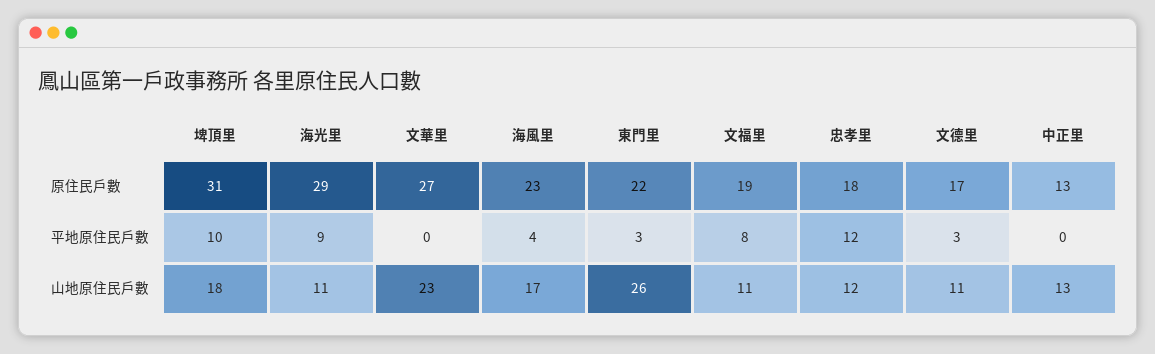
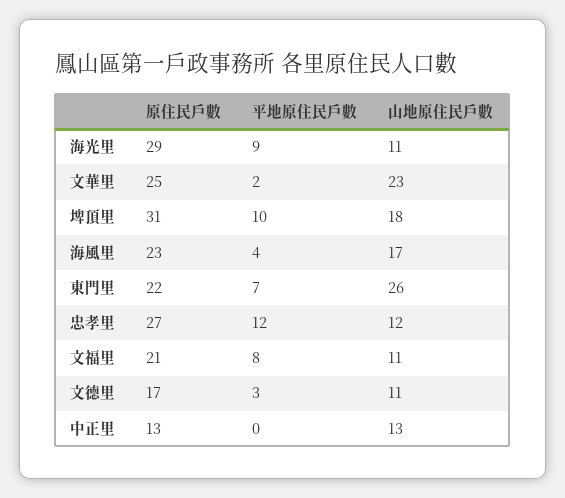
文華里, 原住民戶數: 27 -> 25
文福里, 原住民戶數: 19 -> 21
忠孝里, 原住民戶數: 18 -> 27
文華里, 平地原住民戶數: 0 -> 2
東門里, 平地原住民戶數: 3 -> 7

